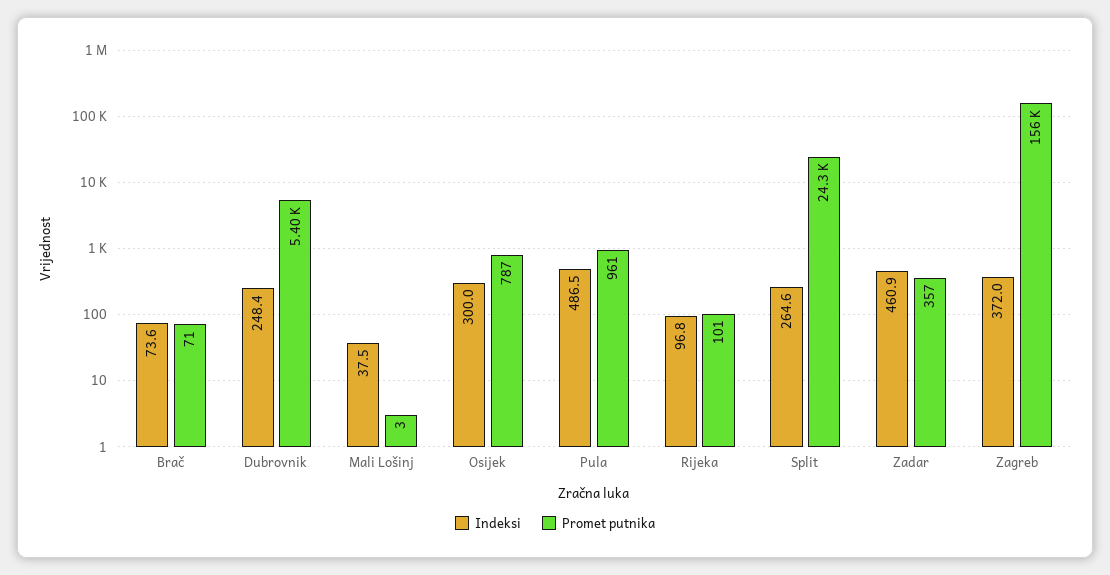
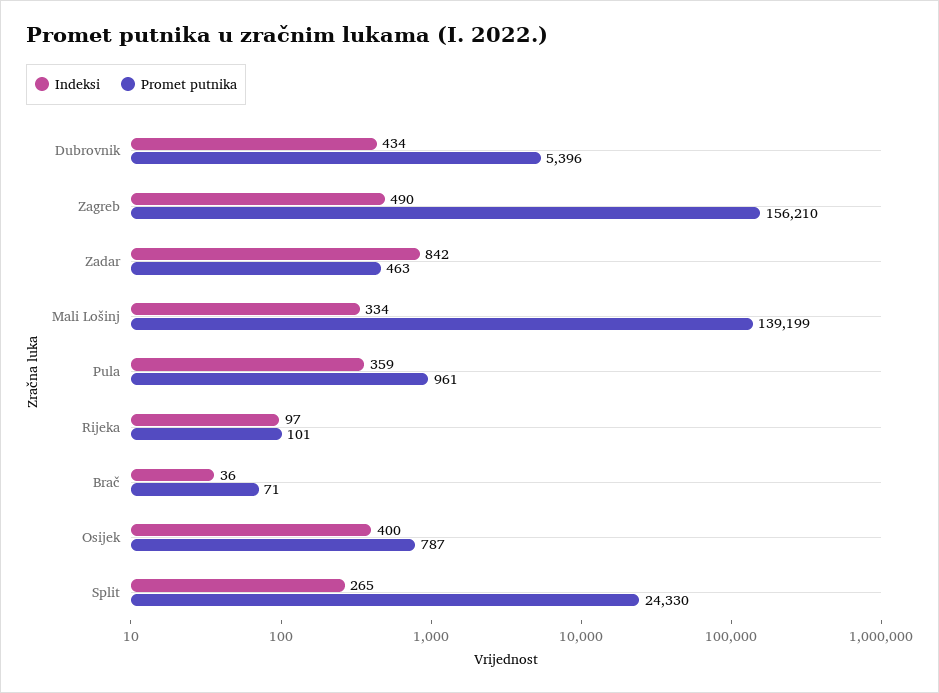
Indeksi, Brač: 73.6 -> 36
Indeksi, Dubrovnik: 248.4 -> 434
Indeksi, Mali Lošinj: 37.5 -> 334
Promet putnika, Mali Lošinj: 3 -> 139199
Indeksi, Osijek: 300 -> 400
Indeksi, Pula: 486.5 -> 359
Indeksi, Zadar: 460.9 -> 842
Promet putnika, Zadar: 357 -> 463
Indeksi, Zagreb: 372 -> 490

